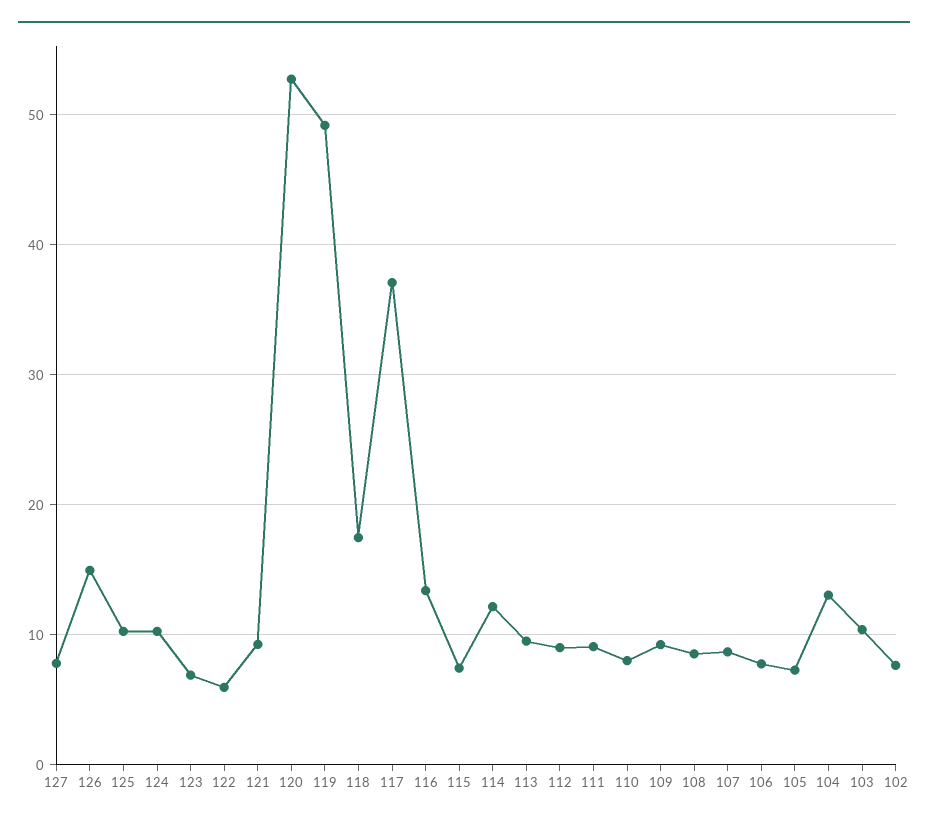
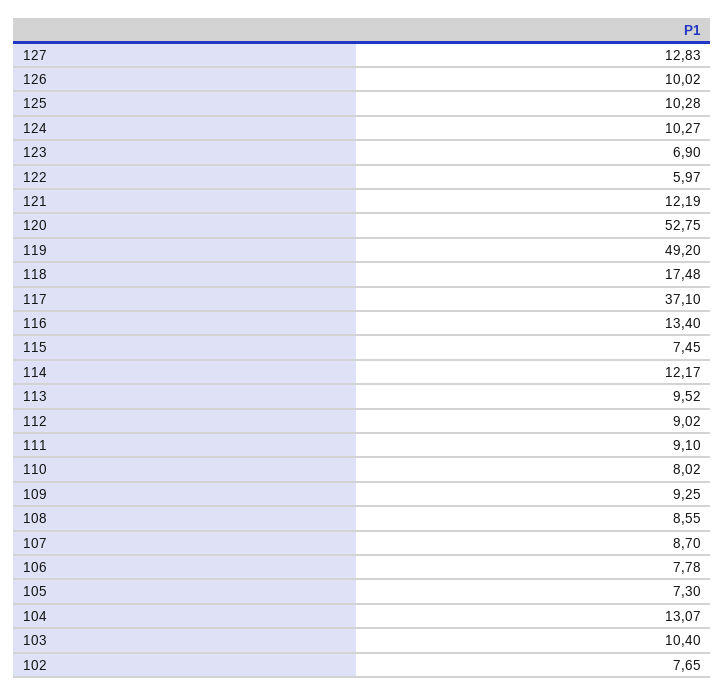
127: 8 -> 12.83
126: 15 -> 10.02
121: 9 -> 12.19

